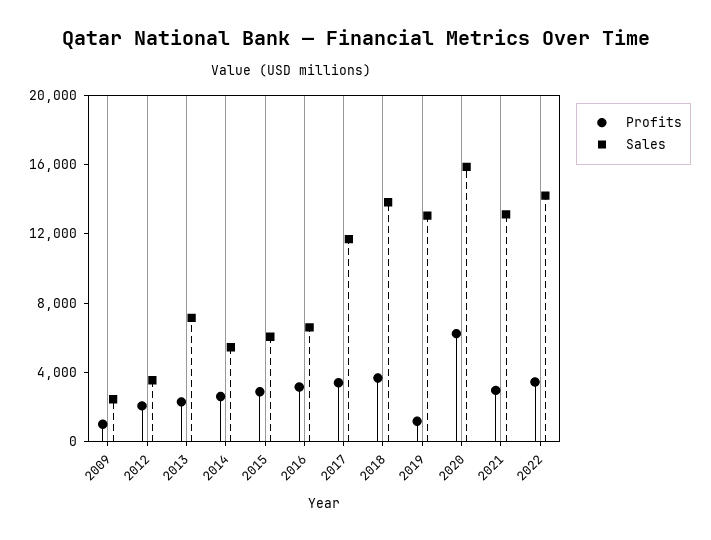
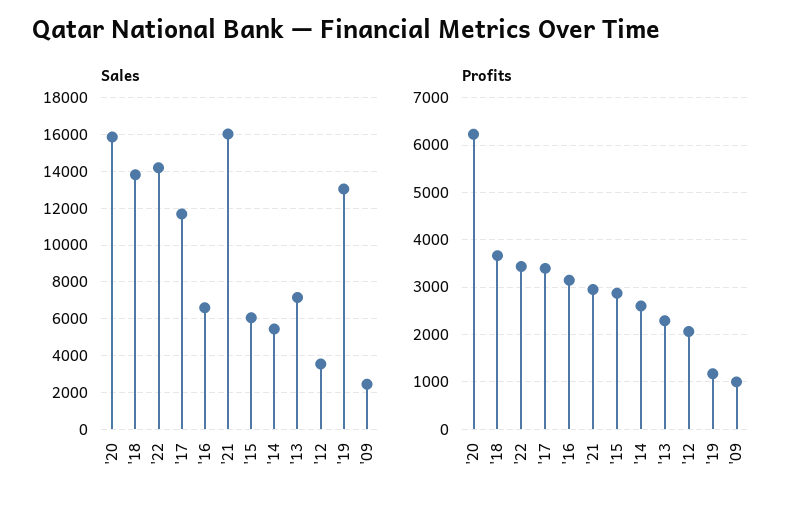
Sales, 2021: 13000 -> 16000

